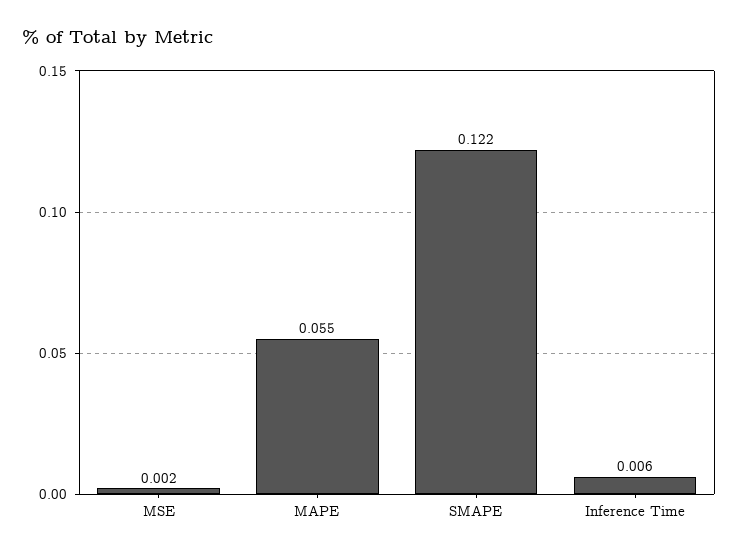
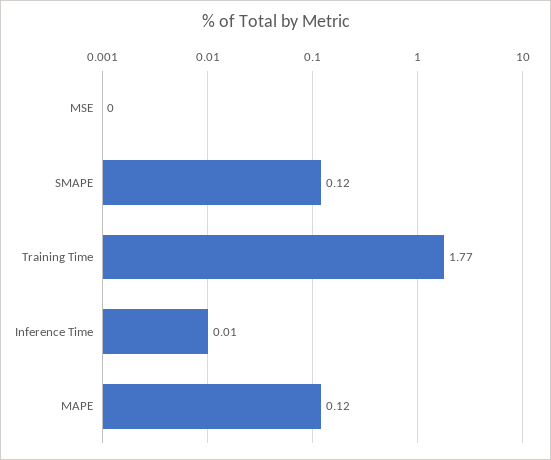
MAPE: 0.055 -> 0.12
Training Time: none -> 1.77

